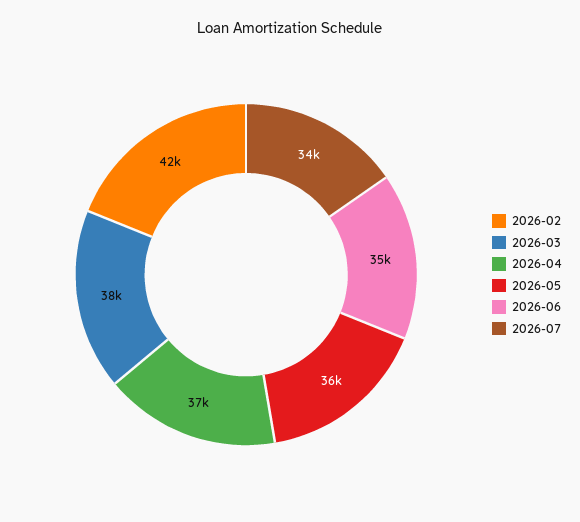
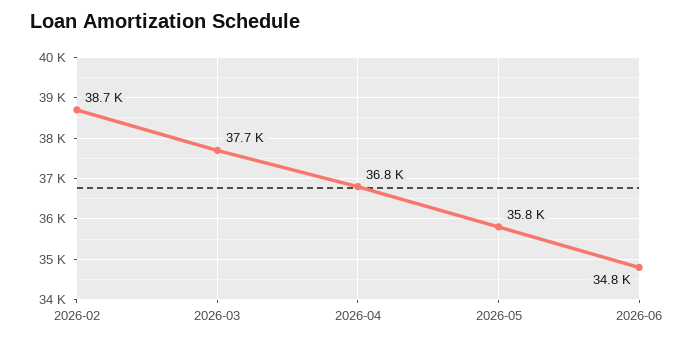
2026-02: 42000 -> 38700
2026-07: 34000 -> none

